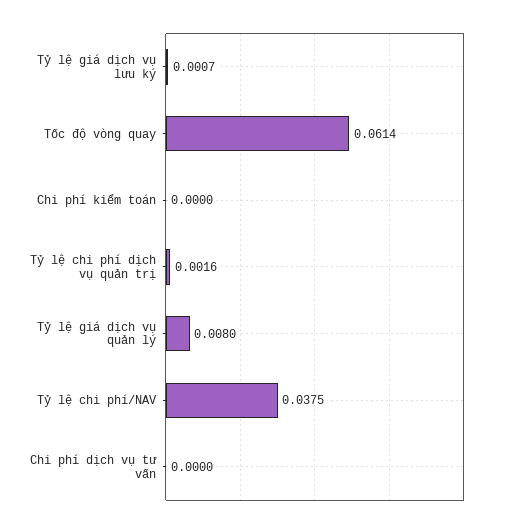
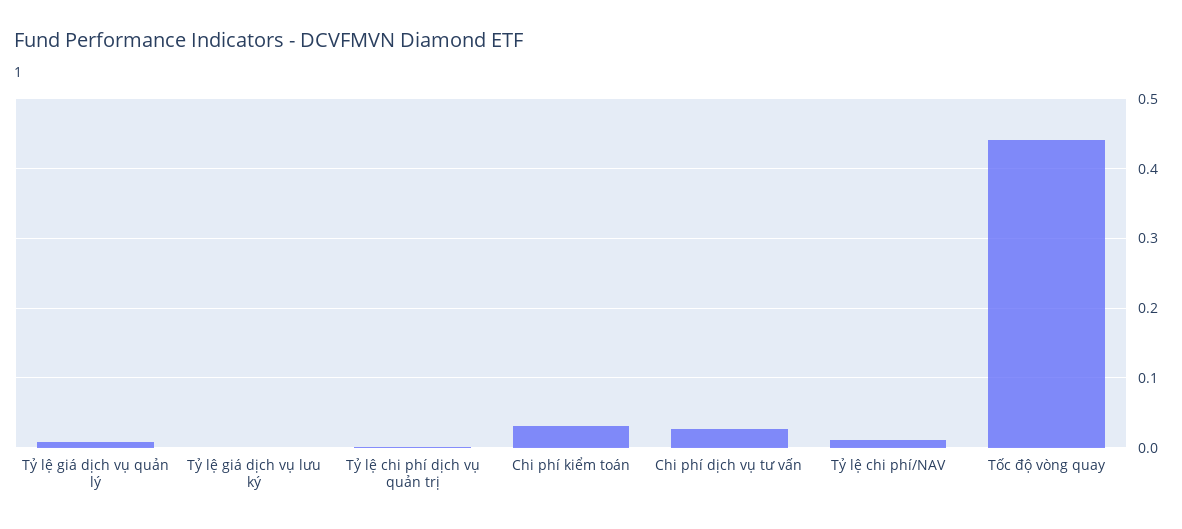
Tốc độ vòng quay: 0.0614 -> 0.44
Chi phí kiểm toán: 0 -> 0.03
Tỷ lệ chi phí/NAV: 0.0375 -> 0.01
Chi phí dịch vụ tư vấn: 0 -> 0.03

